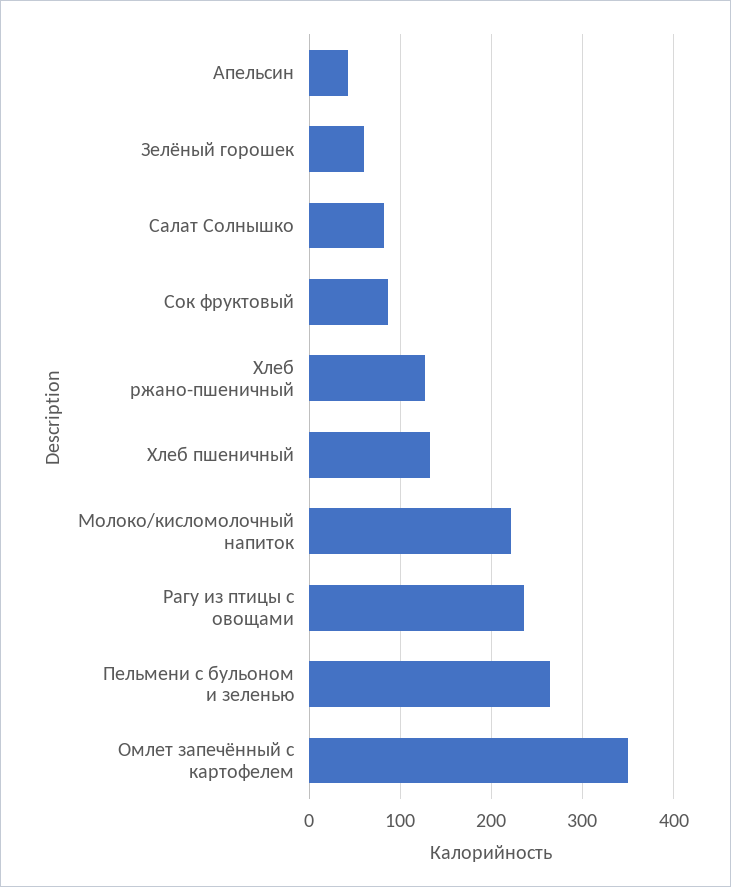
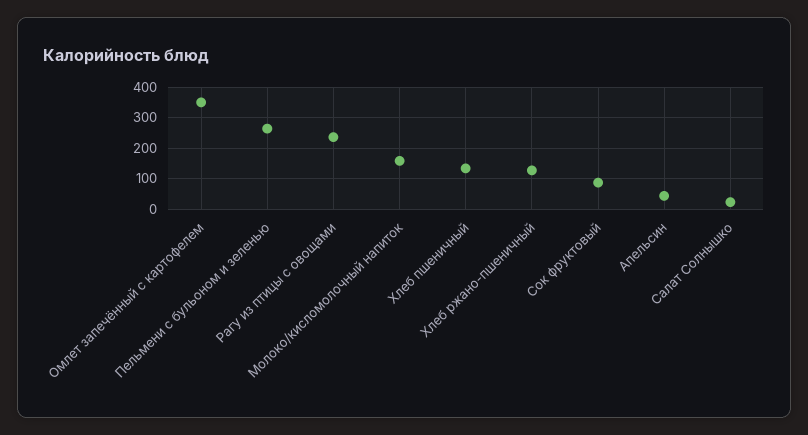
Зелёный горошек: 60 -> none
Салат Солнышко: 80 -> 20
Молоко/кисломолочный напиток: 220 -> 160

